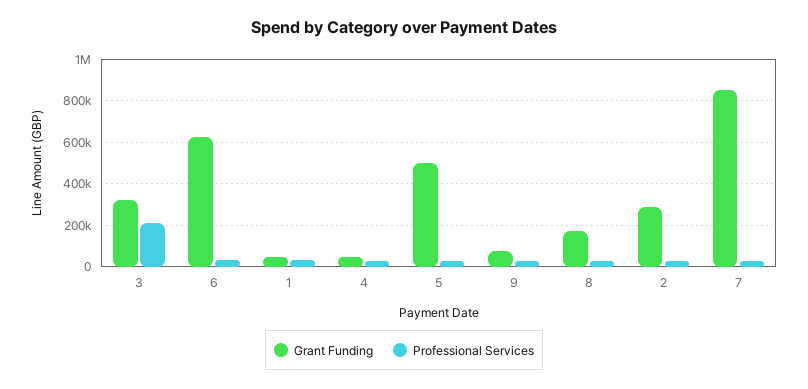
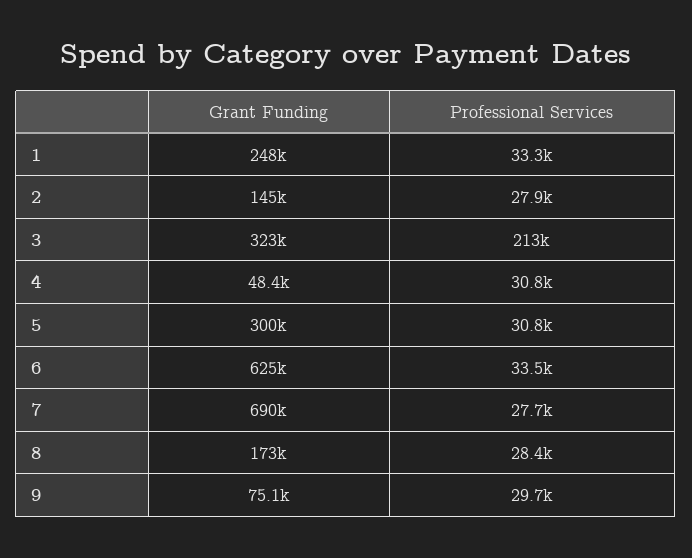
Grant Funding, 1: 50000 -> 248000
Grant Funding, 5: 500000 -> 300000
Grant Funding, 2: 300000 -> 145000
Grant Funding, 7: 850000 -> 690000

